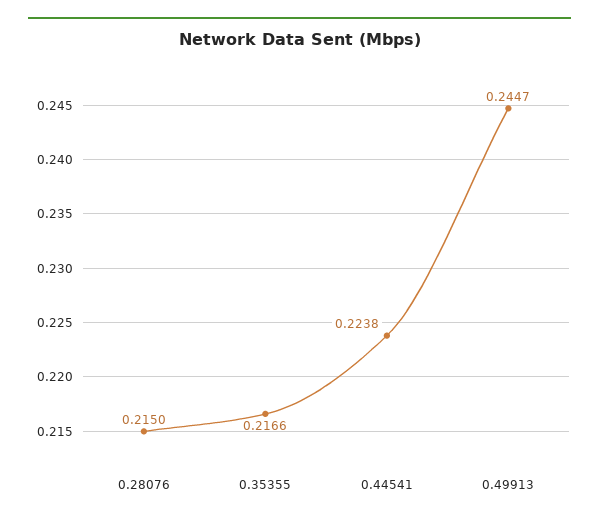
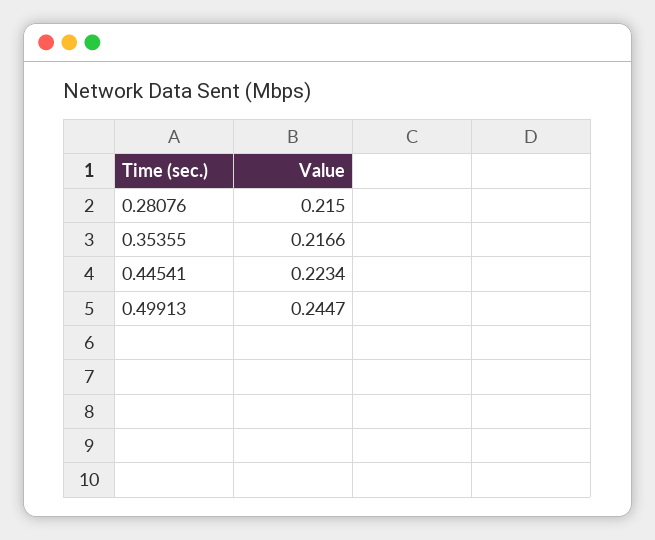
0.44541: 0.2238 -> 0.2234

